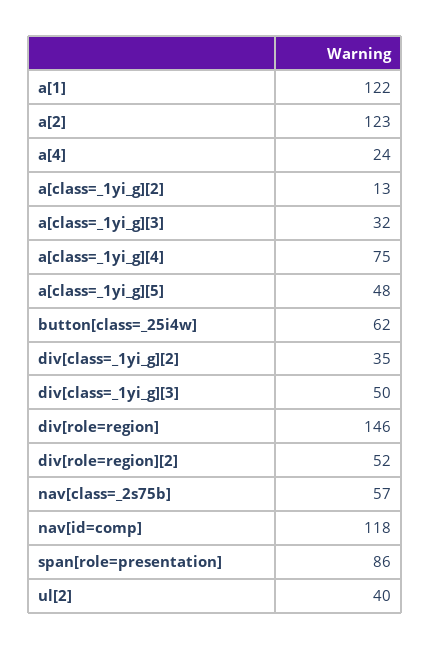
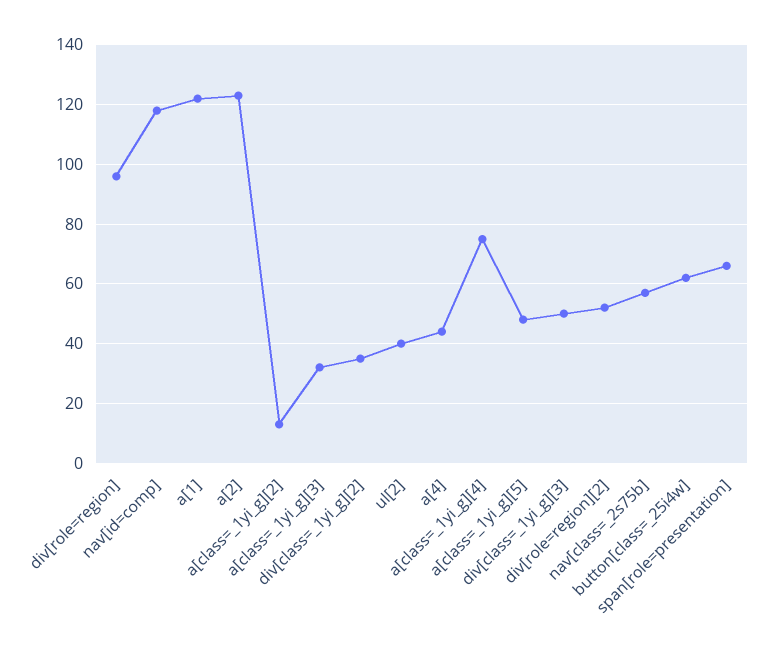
a[4]: 24 -> 45
div[role=region]: 146 -> 95
span[role=presentation]: 86 -> 65

